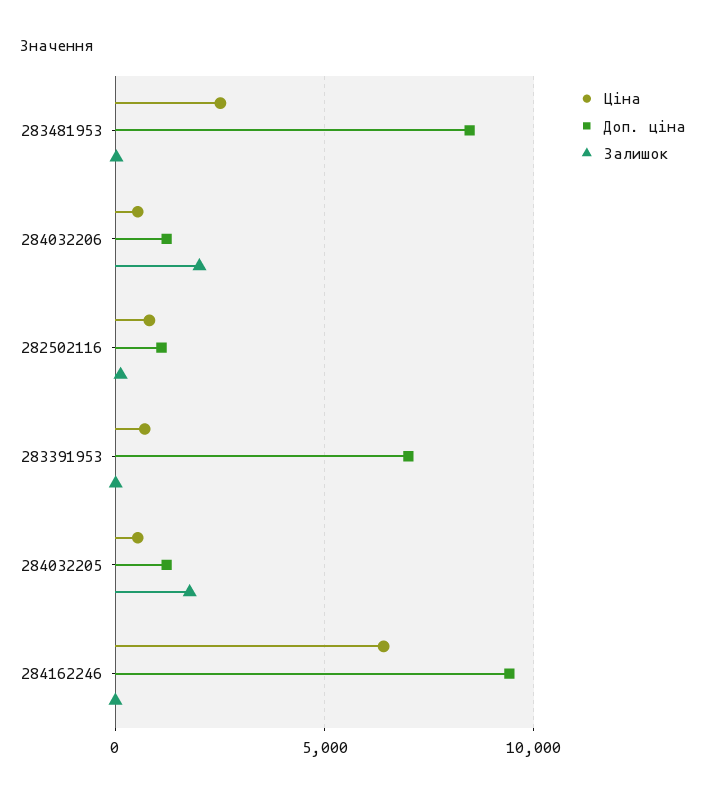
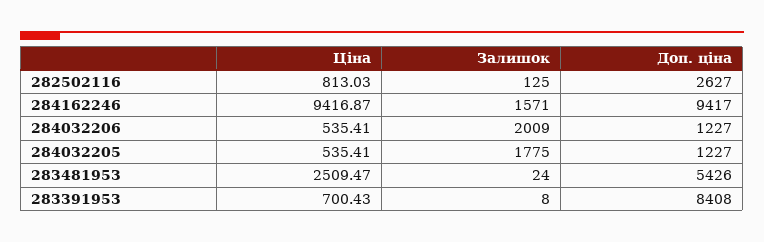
Доп. ціна, 283481953: 8500 -> 5426
Доп. ціна, 282502116: 1000 -> 2627
Доп. ціна, 283391953: 7000 -> 8408
Ціна, 284162246: 6500 -> 9416.87
Залишок, 284162246: 0 -> 1571

